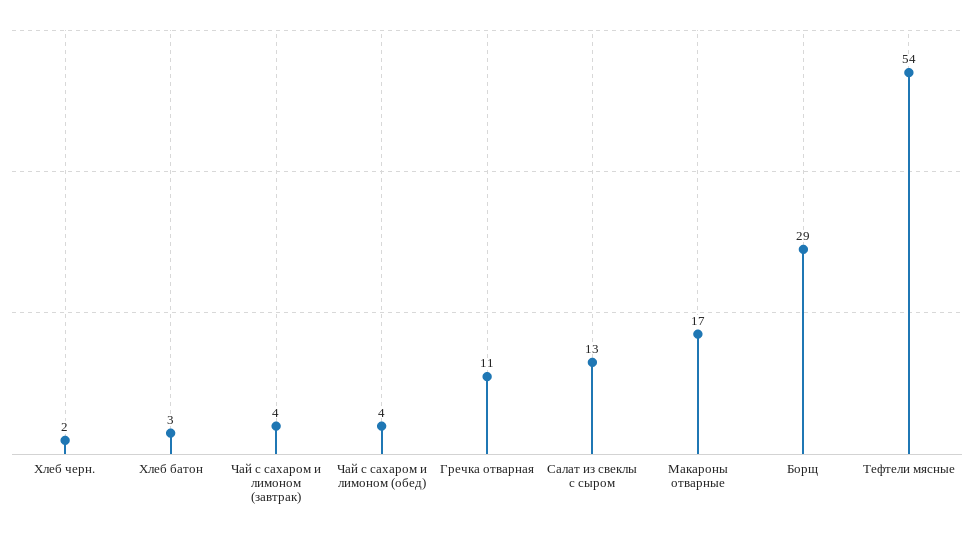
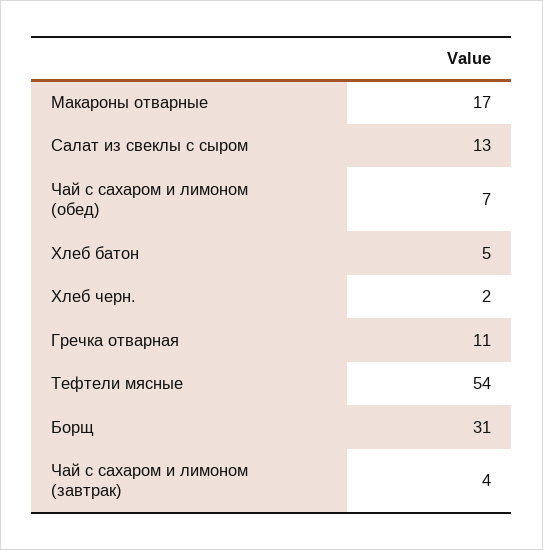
Хлеб батон: 3 -> 5
Чай с сахаром и лимоном (обед): 4 -> 7
Борщ: 29 -> 31

